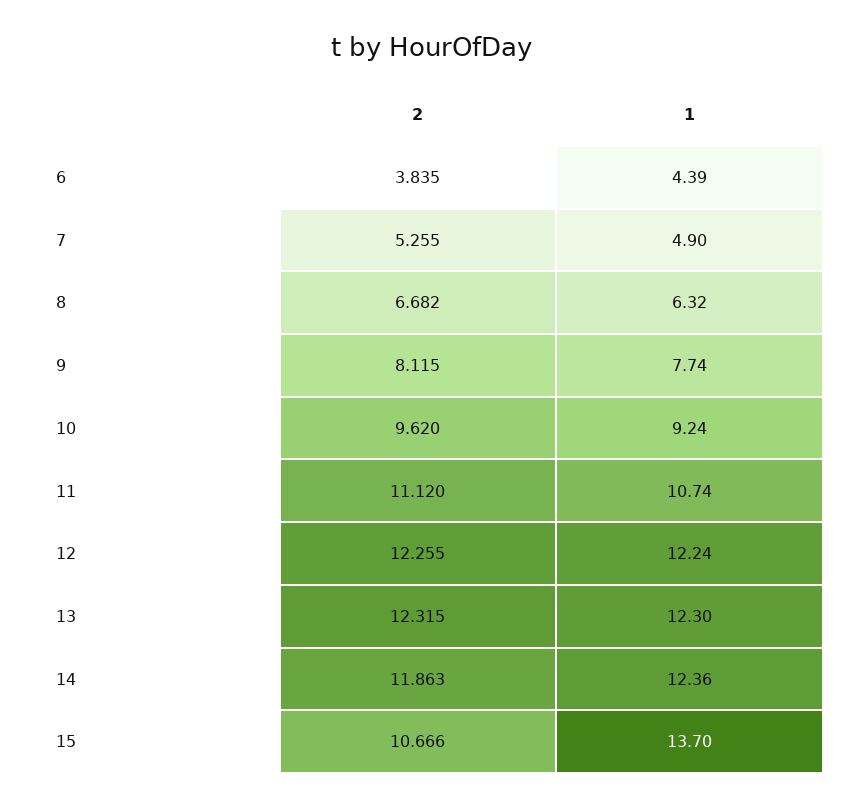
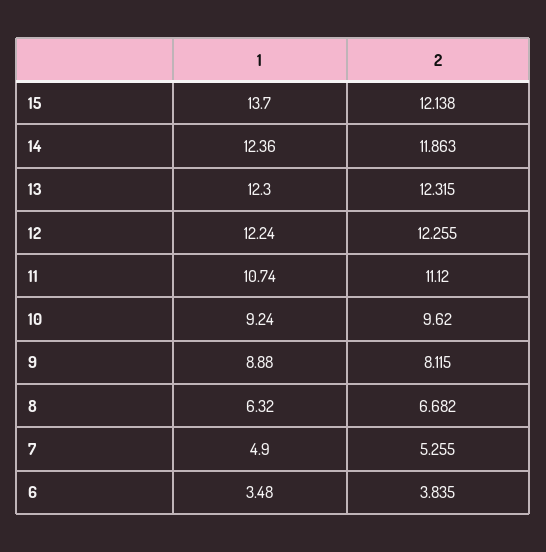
1, 6: 4.39 -> 3.48
1, 9: 7.74 -> 8.88
2, 15: 10.666 -> 12.138

